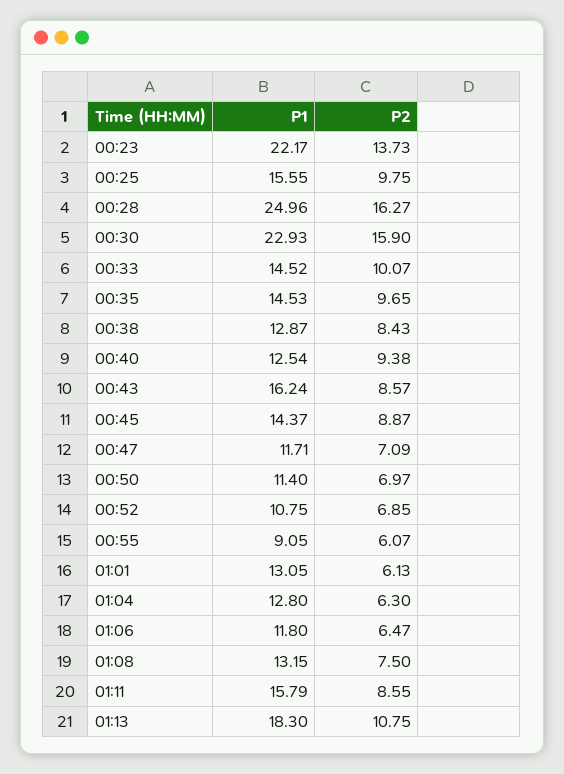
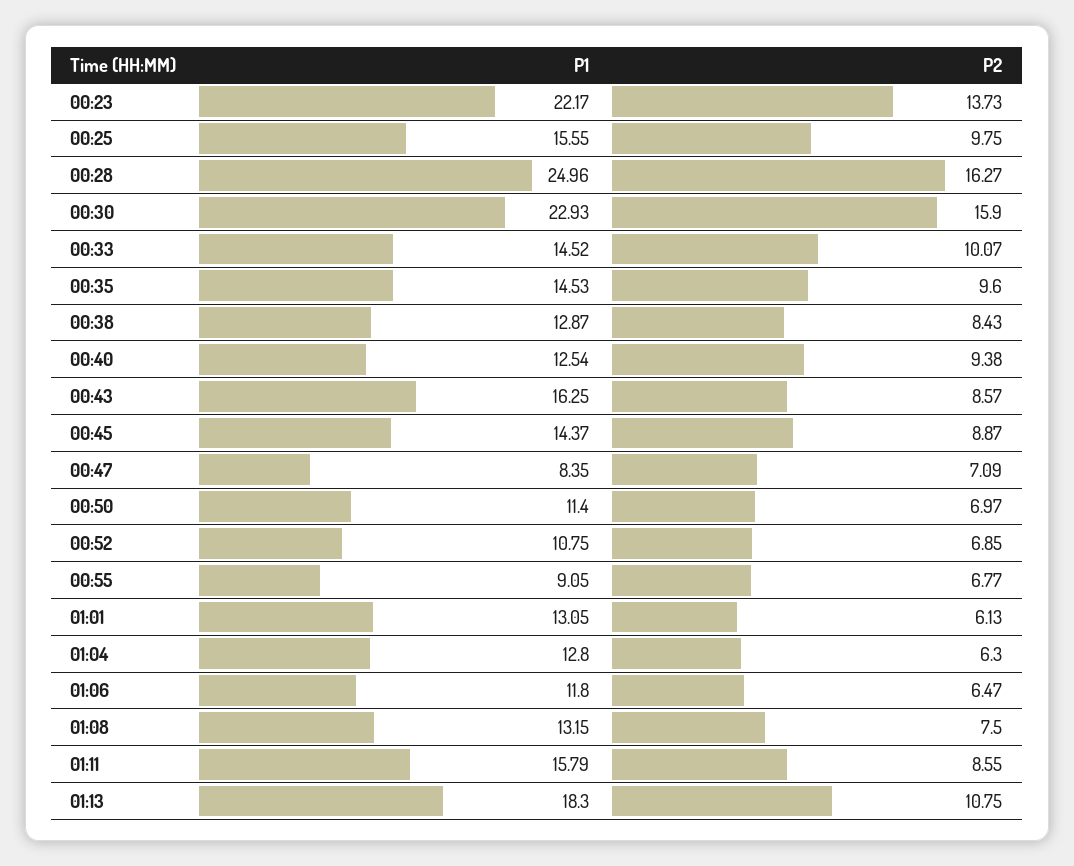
P2, 00:35: 9.65 -> 9.6
P1, 00:43: 16.24 -> 16.25
P1, 00:47: 11.71 -> 8.35
P2, 00:55: 6.07 -> 6.77

